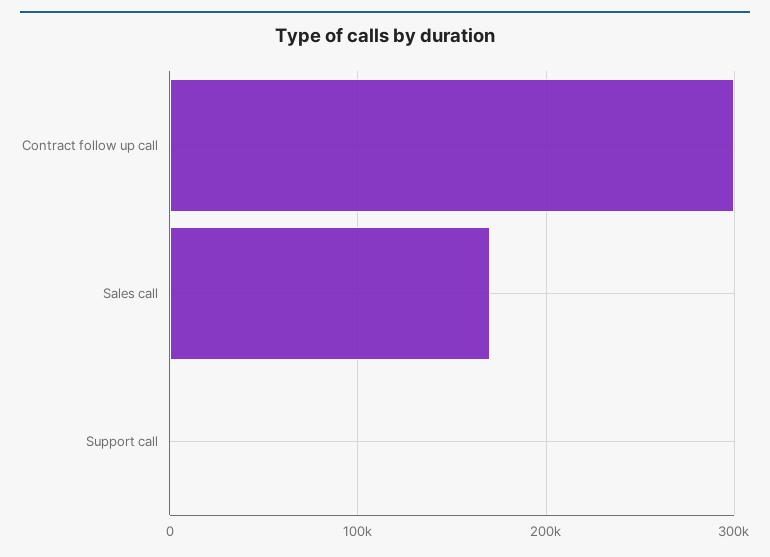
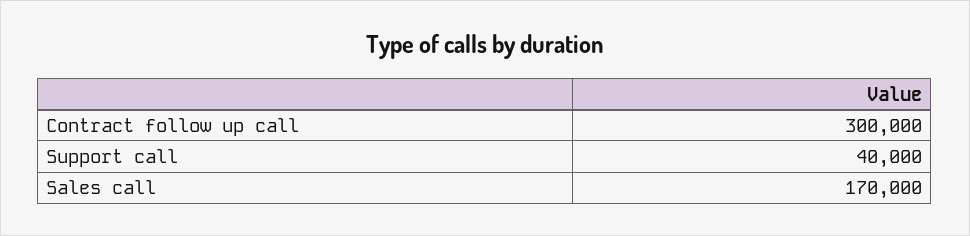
Support call: 0 -> 40000

